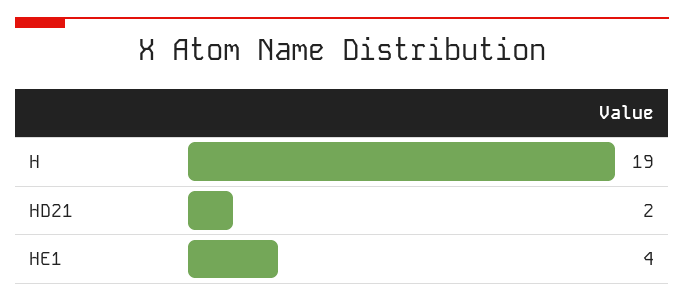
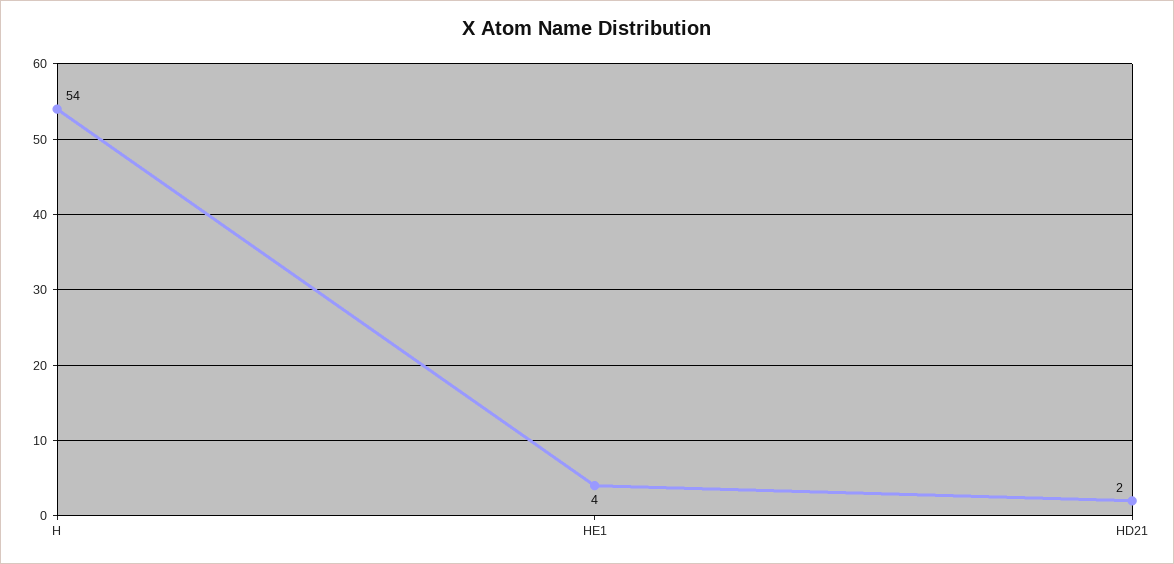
H: 19 -> 54

